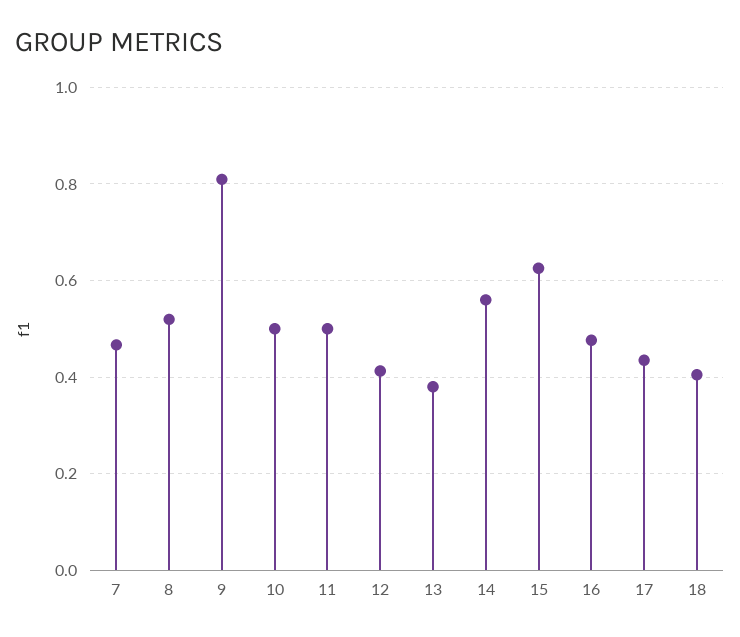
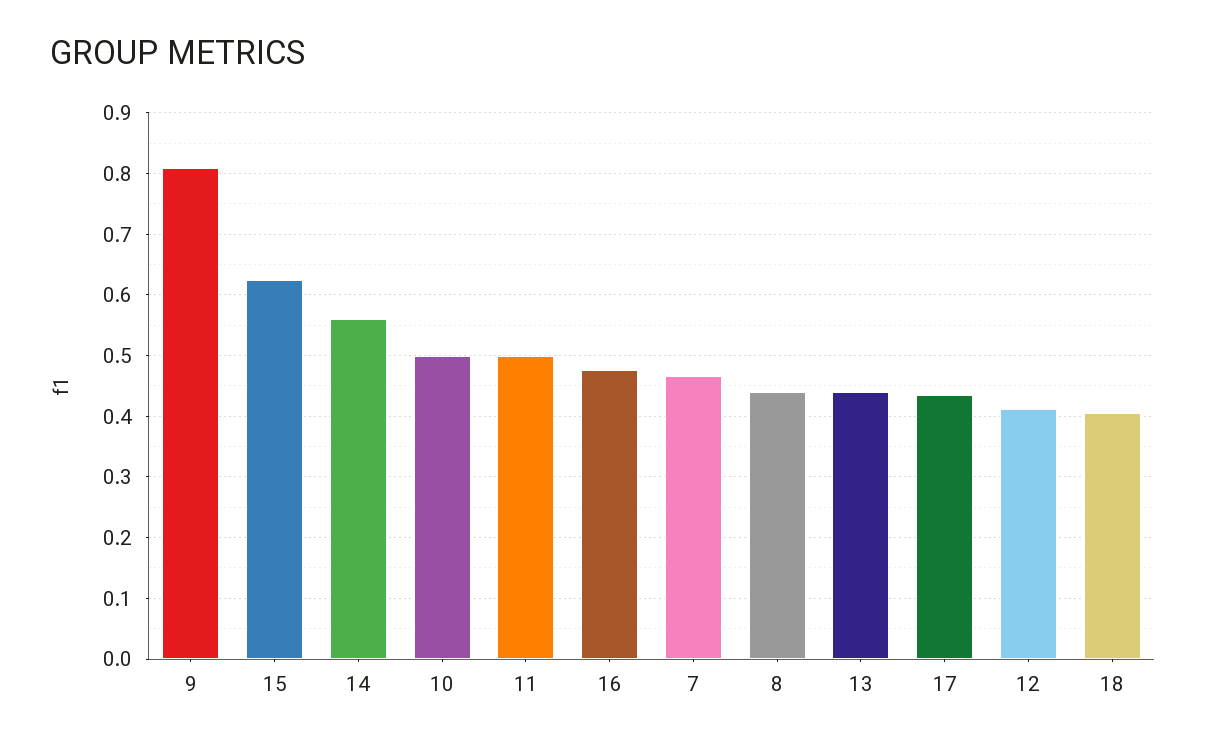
8: 0.52 -> 0.44
13: 0.38 -> 0.44

